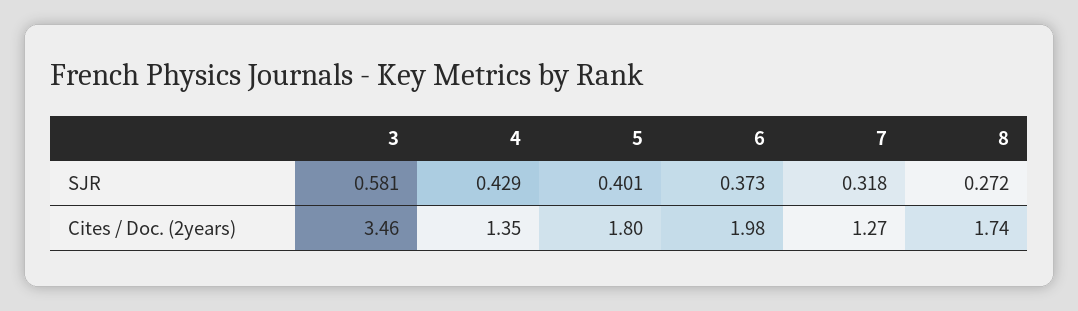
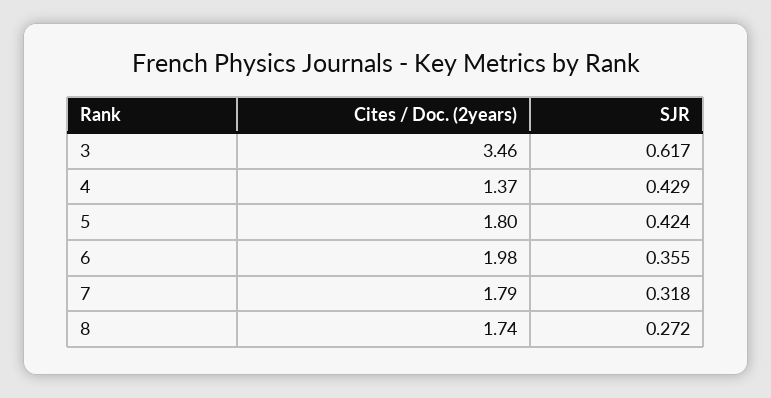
3, SJR: 0.581 -> 0.617
5, SJR: 0.401 -> 0.424
6, SJR: 0.373 -> 0.355
4, Cites / Doc. (2years): 1.35 -> 1.37
7, Cites / Doc. (2years): 1.27 -> 1.79

